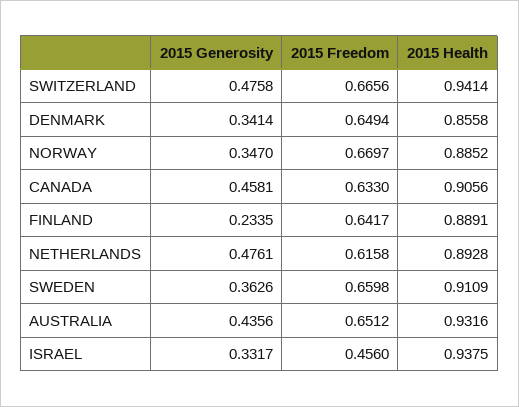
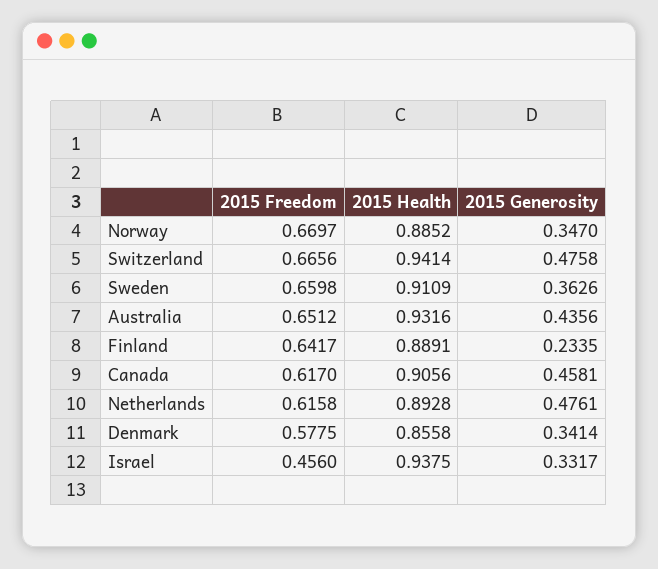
2015 Freedom, DENMARK: 0.6494 -> 0.5775
2015 Freedom, CANADA: 0.633 -> 0.617

